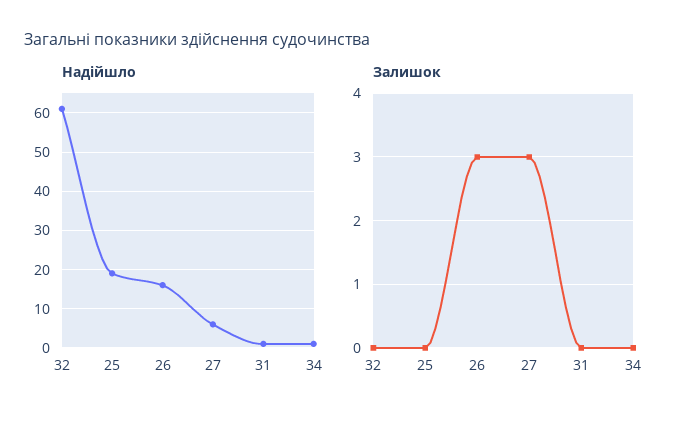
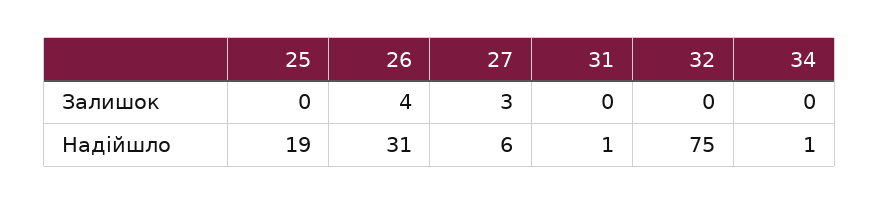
Надійшло, 32: 60 -> 75
Надійшло, 26: 15 -> 31
Залишок, 26: 3 -> 4

